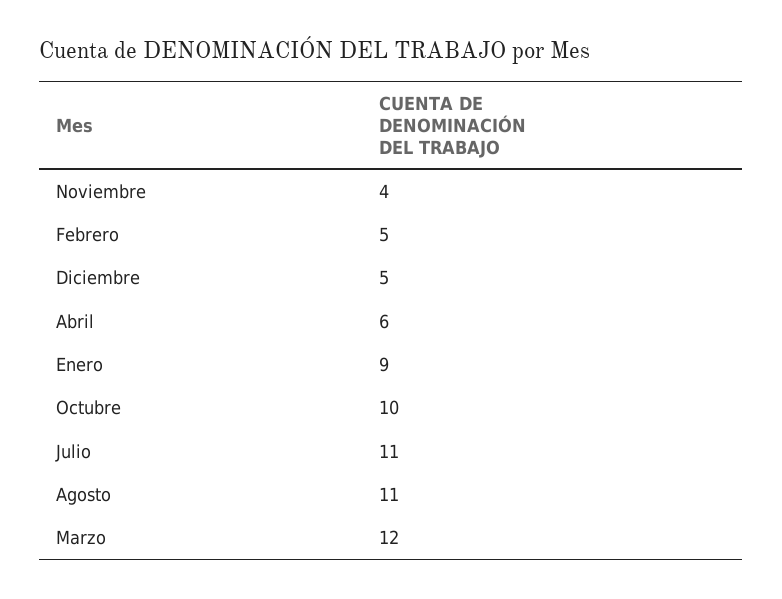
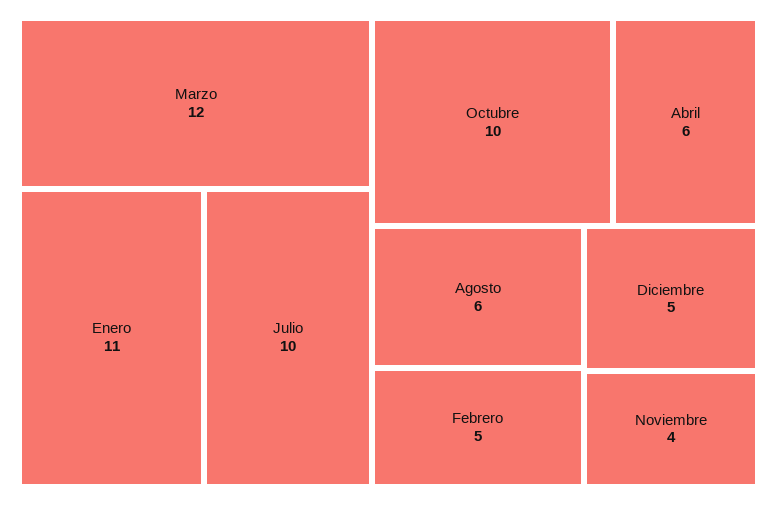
Enero: 9 -> 11
Julio: 11 -> 10
Agosto: 11 -> 6

